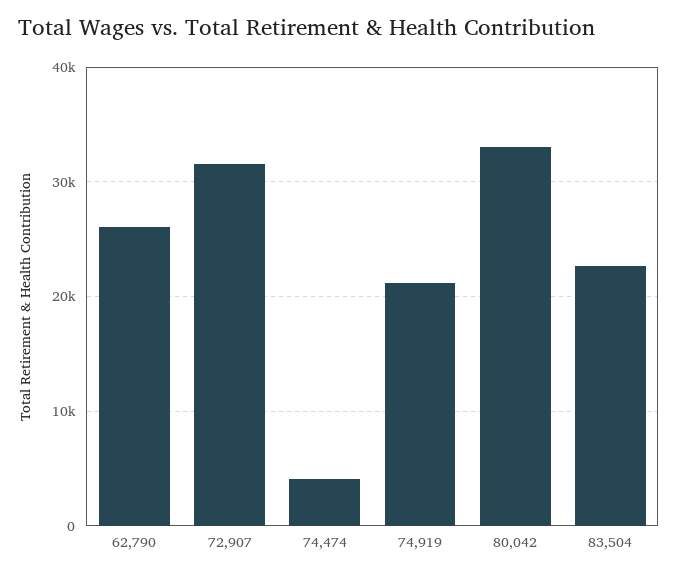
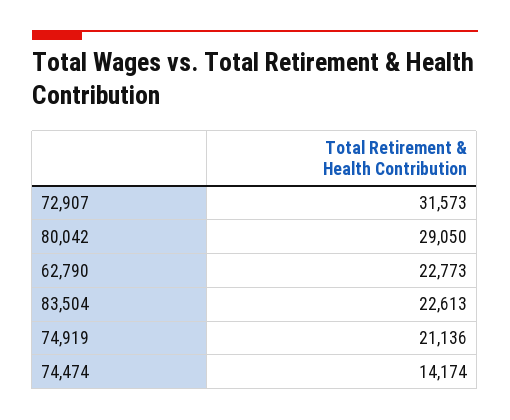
62,790: 26000 -> 22773
74,474: 4000 -> 14174
80,042: 33000 -> 29050

